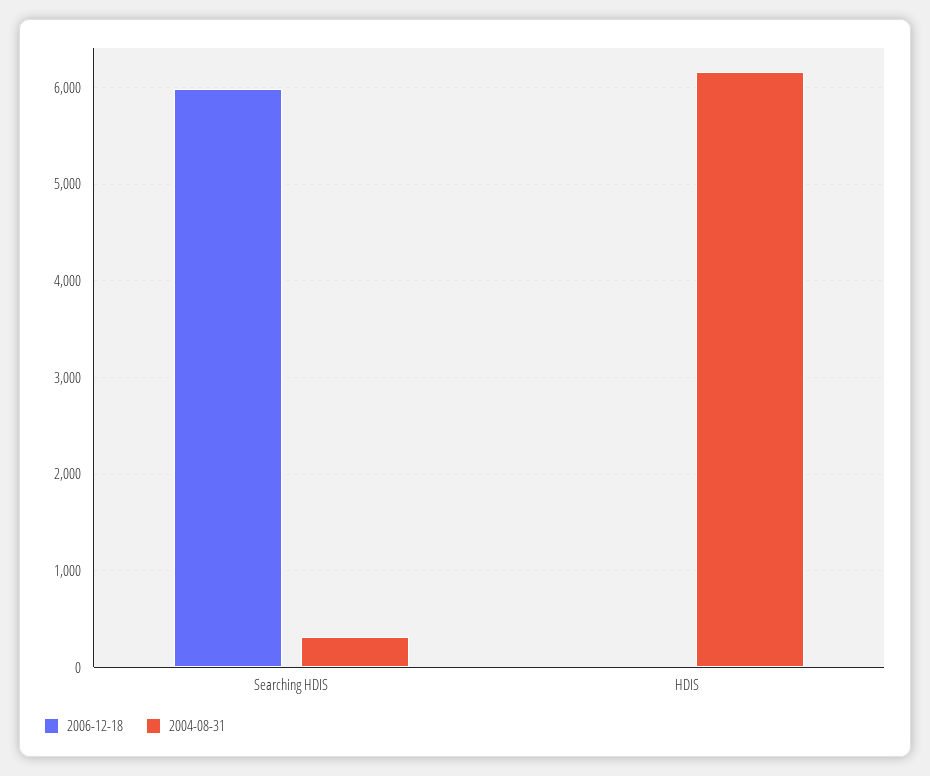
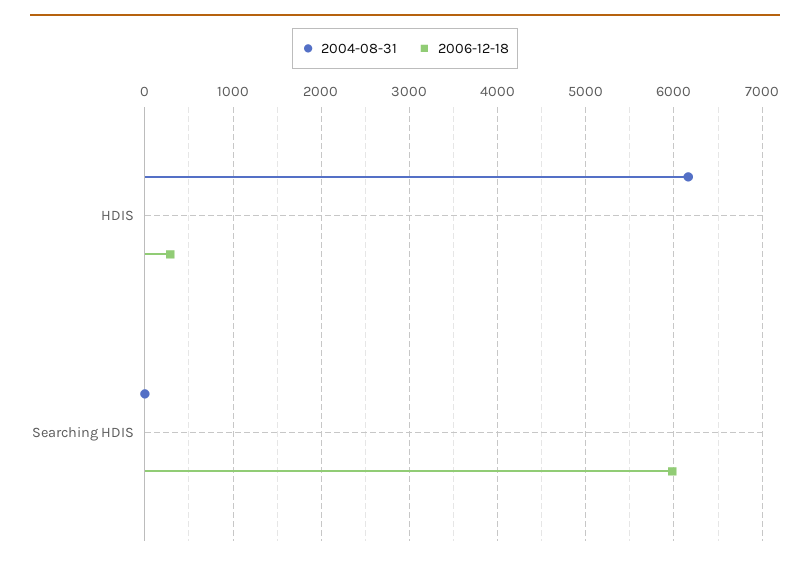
2004-08-31, Searching HDIS: 300 -> 0
2006-12-18, HDIS: 0 -> 300

